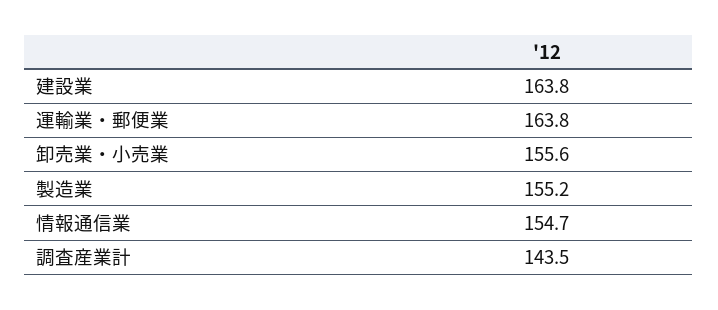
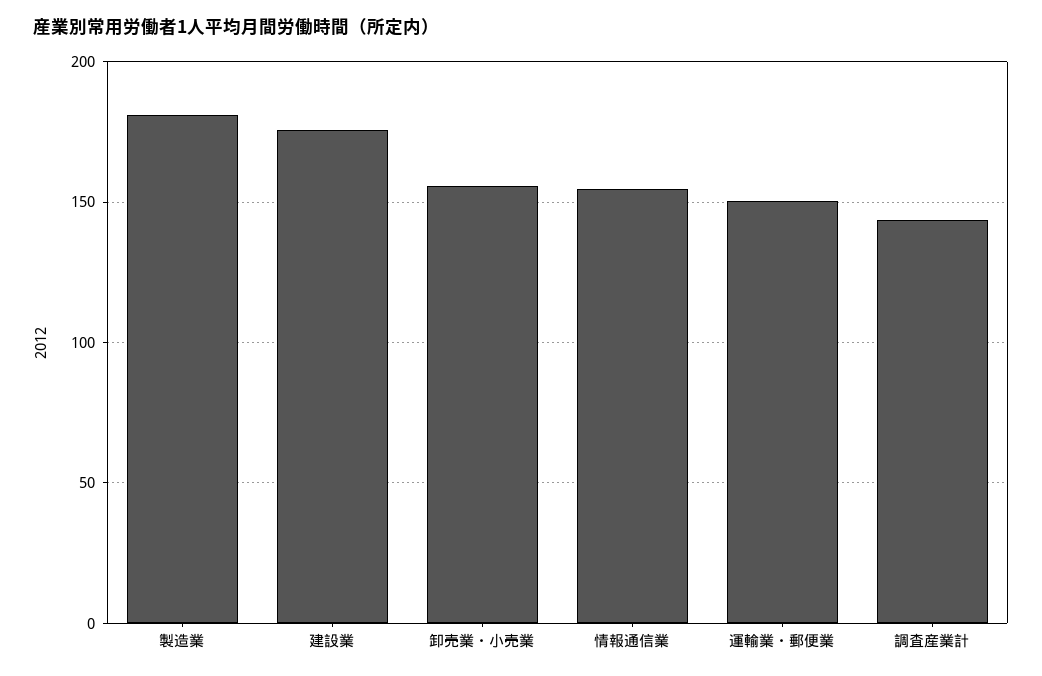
建設業: 163.8 -> 175
運輸業・郵便業: 163.8 -> 150
製造業: 155.2 -> 180

